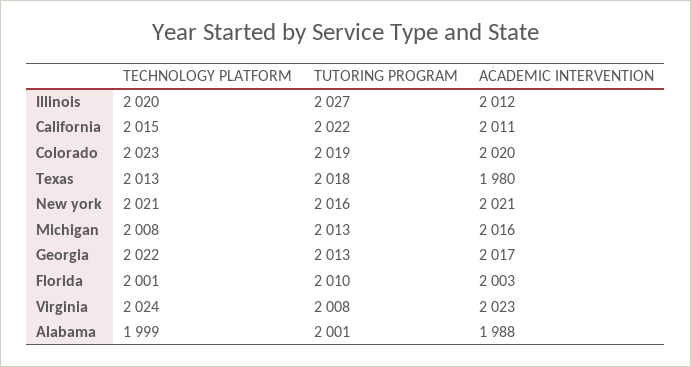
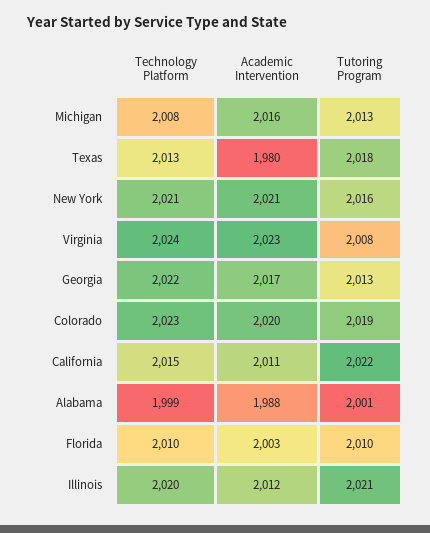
TUTORING PROGRAM, Illinois: 2027 -> 2021
TECHNOLOGY PLATFORM, Florida: 2001 -> 2010

